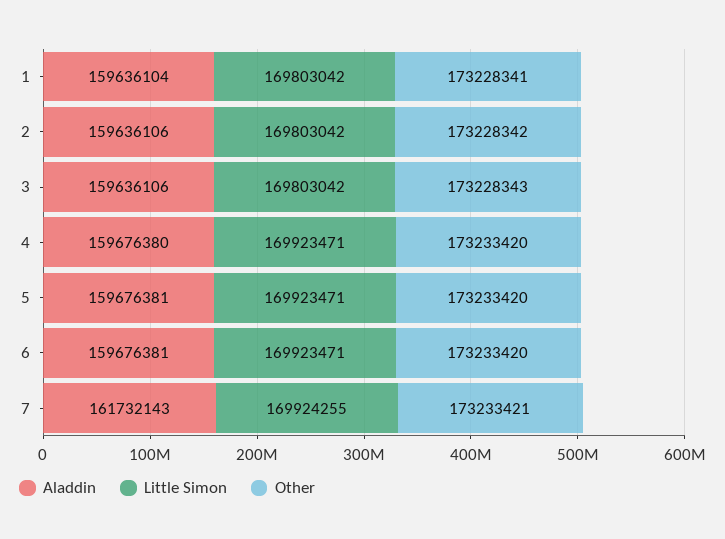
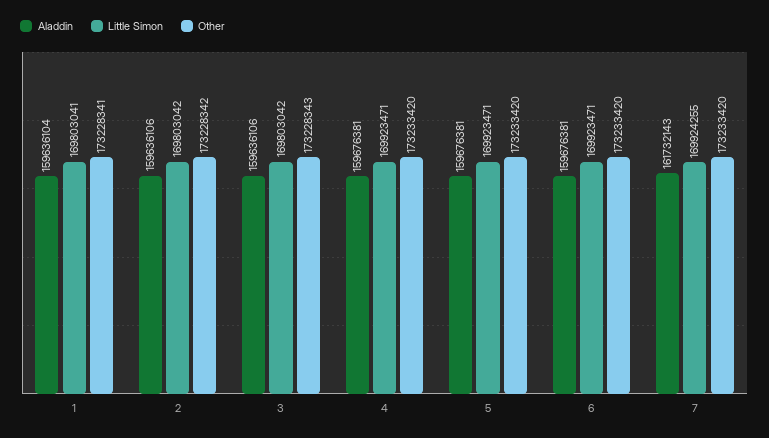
Little Simon, 1: 169803042 -> 169803041
Aladdin, 4: 159676380 -> 159676381
Other, 7: 173233421 -> 173233420

